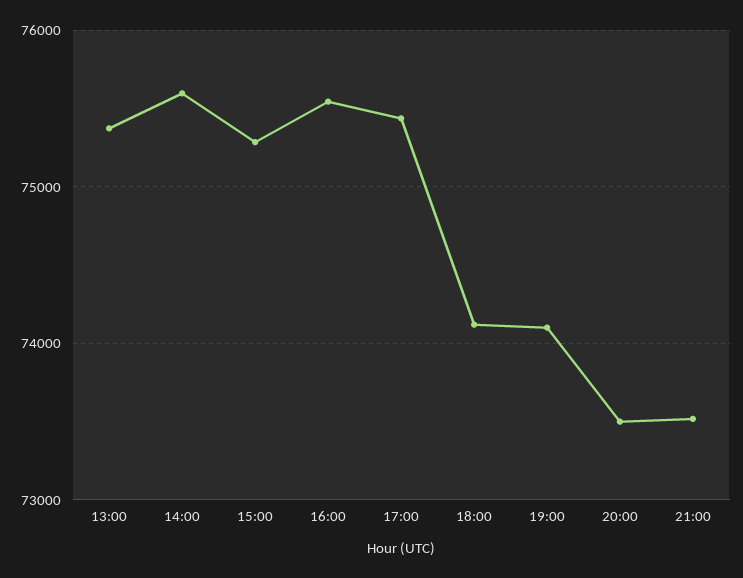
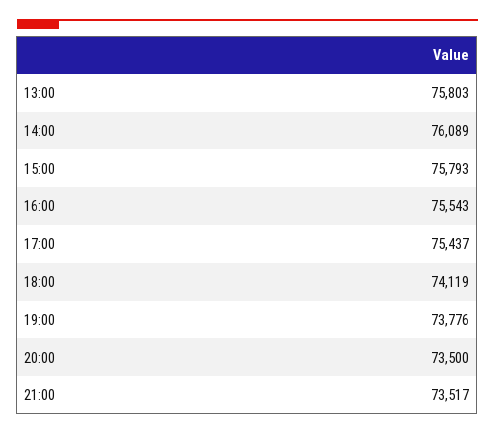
13:00: 75400 -> 75803
14:00: 75600 -> 76089
15:00: 75300 -> 75793
19:00: 74100 -> 73776

